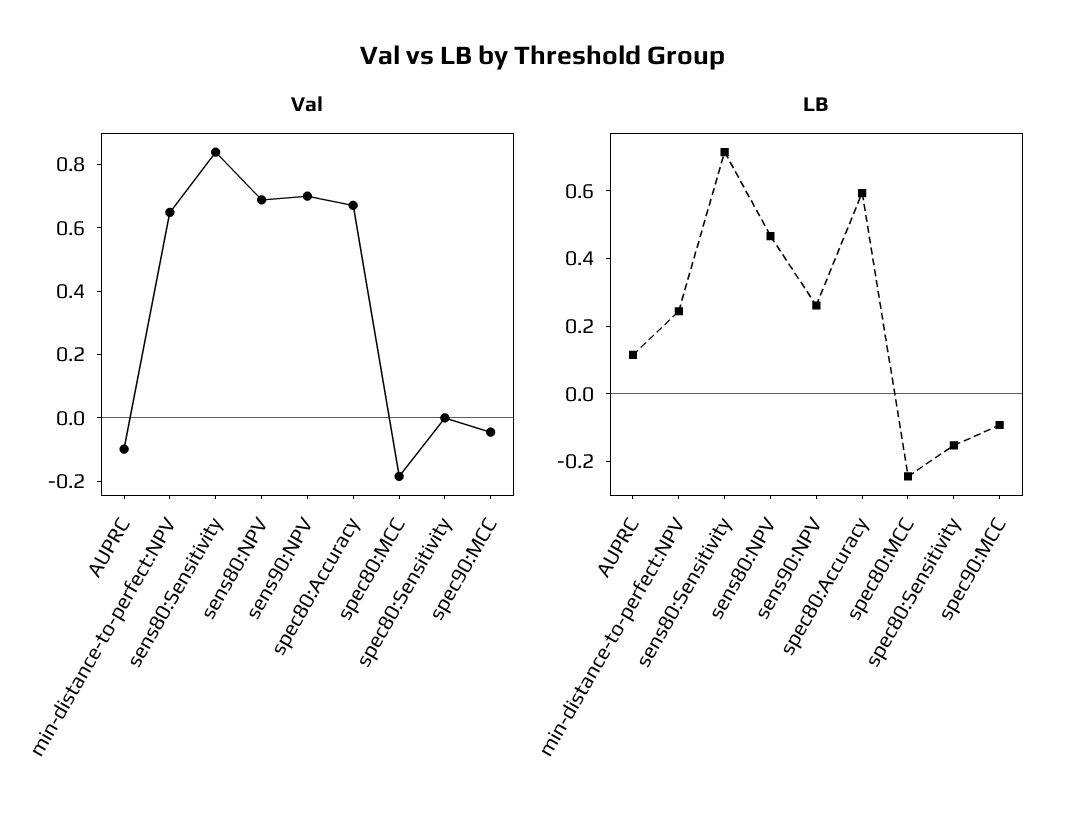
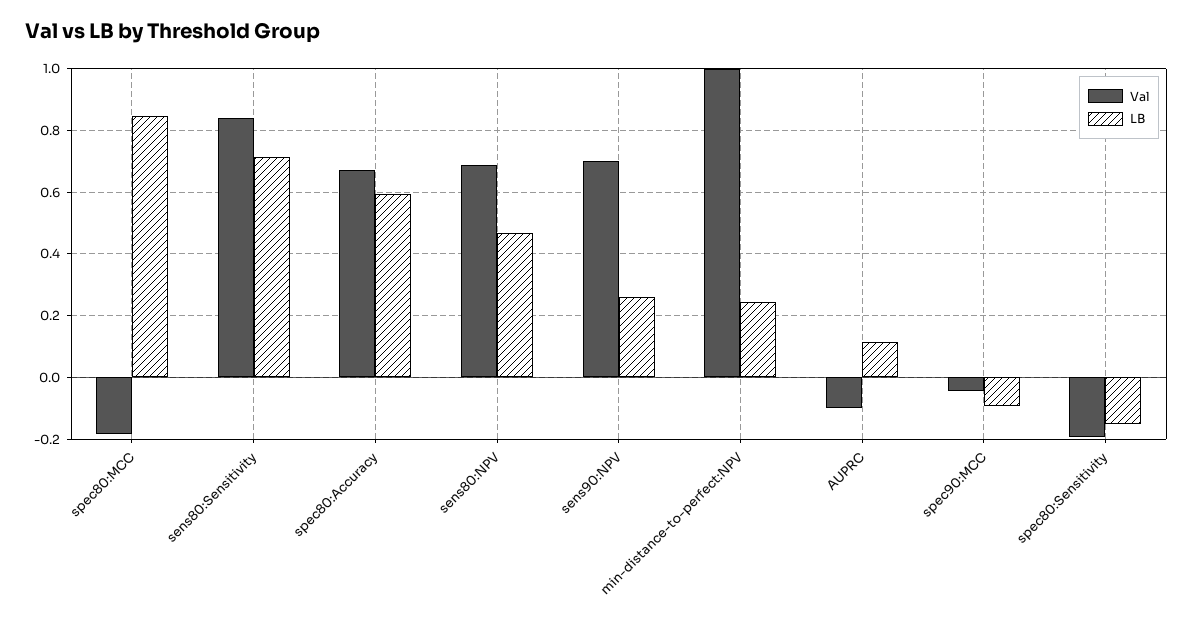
Val, min-distance-to-perfect:NPV: 0.65 -> 1
Val, spec80:Sensitivity: 0 -> -0.2
LB, spec80:MCC: -0.25 -> 0.84

